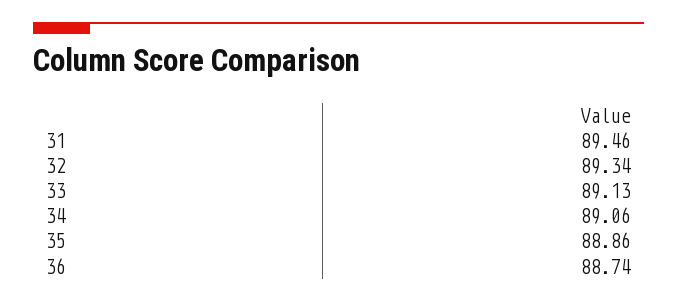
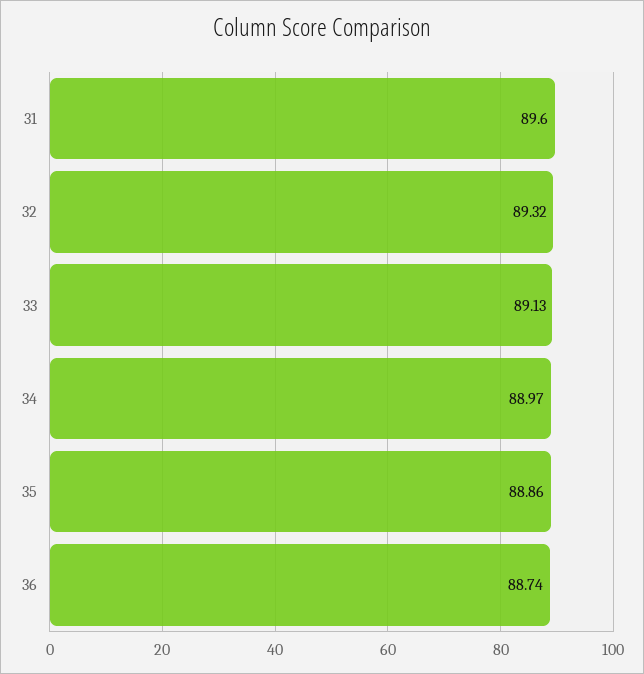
31: 89.46 -> 89.6
32: 89.34 -> 89.32
34: 89.06 -> 88.97

